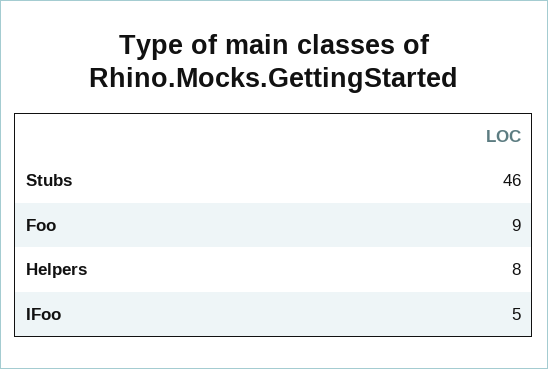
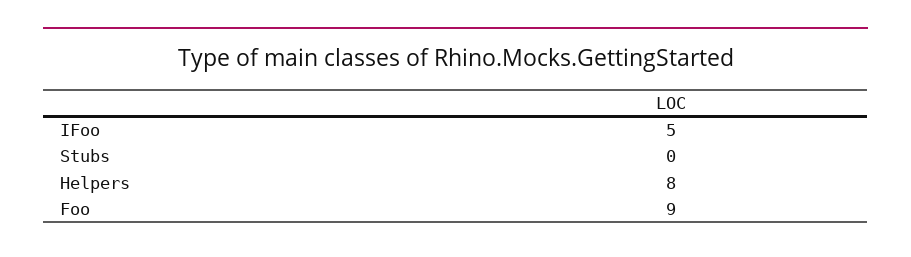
Stubs: 46 -> 0

